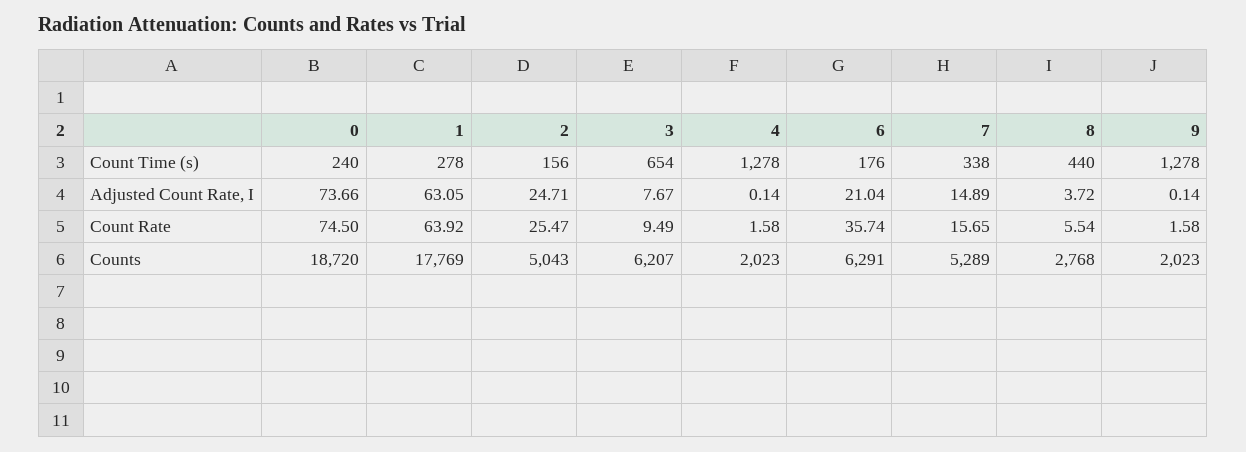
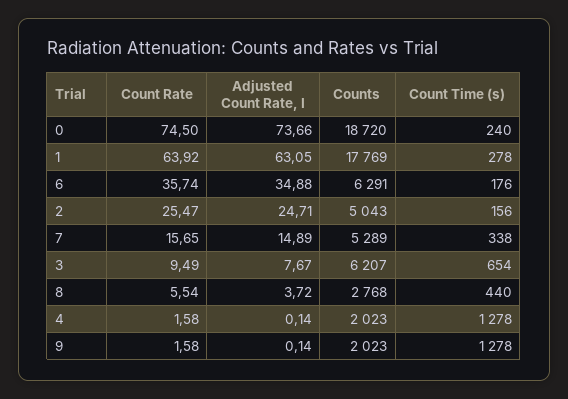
6, Adjusted Count Rate, I: 21.04 -> 34.88

